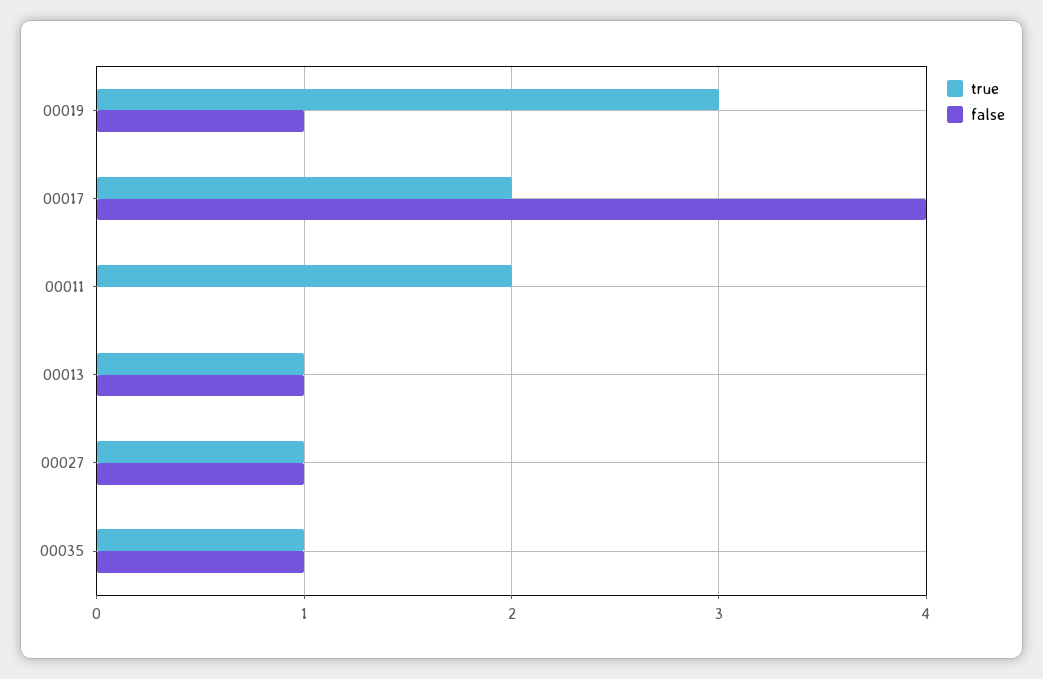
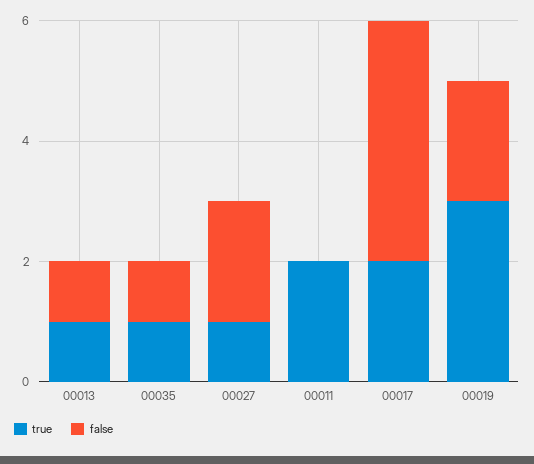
false, 00019: 1 -> 2
false, 00027: 1 -> 2

